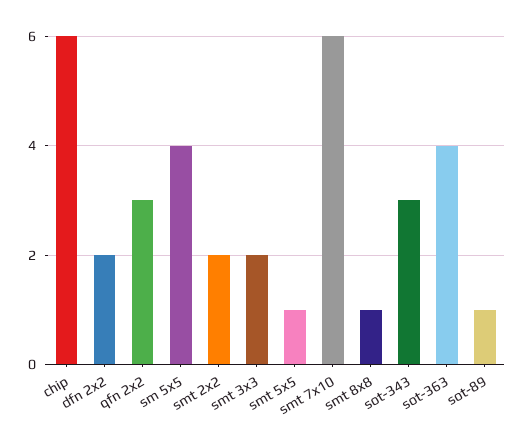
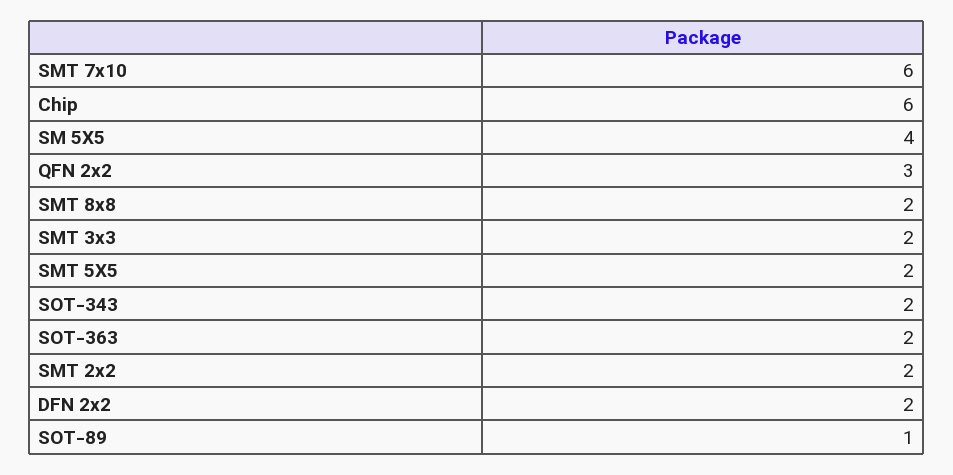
smt 5x5: 1 -> 2
smt 8x8: 1 -> 2
sot-343: 3 -> 2
sot-363: 4 -> 2

